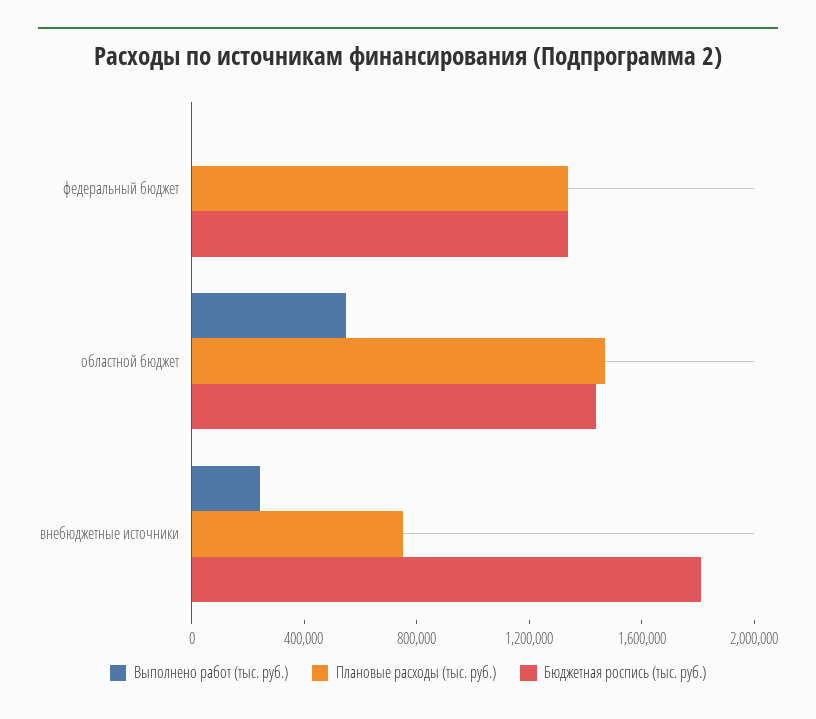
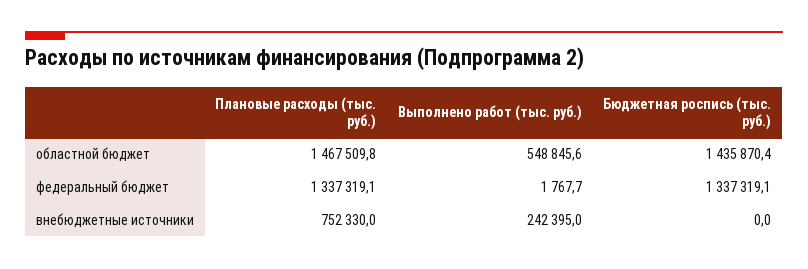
Бюджетная роспись (тыс. руб.), внебюджетные источники: 1800000 -> 0

